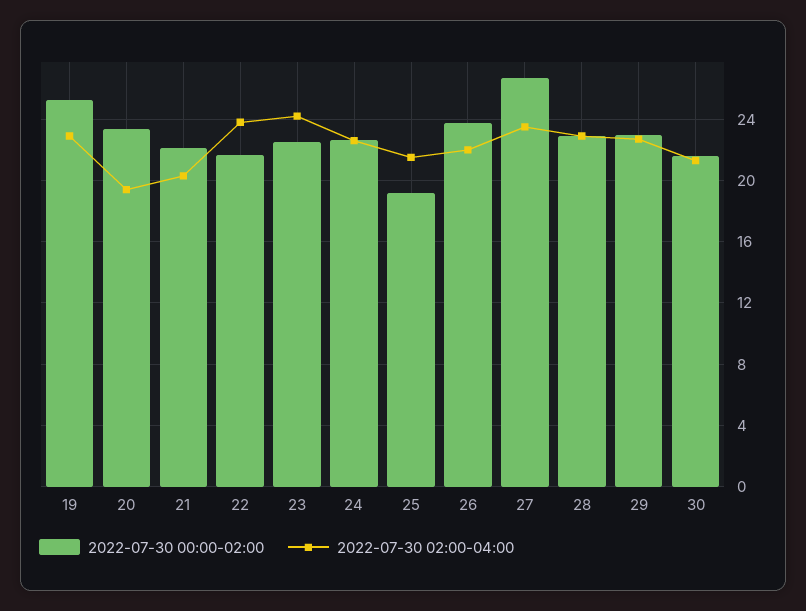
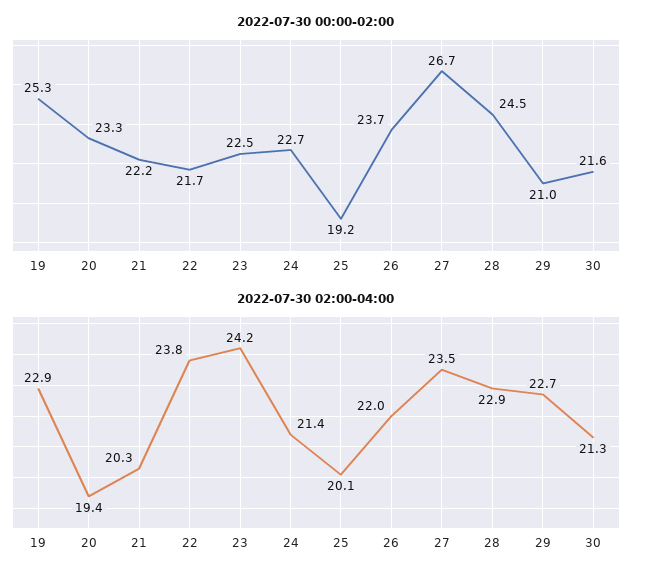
2022-07-30 02:00-04:00, 24: 22.5 -> 21.4
2022-07-30 02:00-04:00, 25: 21.5 -> 20.1
2022-07-30 00:00-02:00, 28: 23 -> 24.5
2022-07-30 00:00-02:00, 29: 23 -> 21

